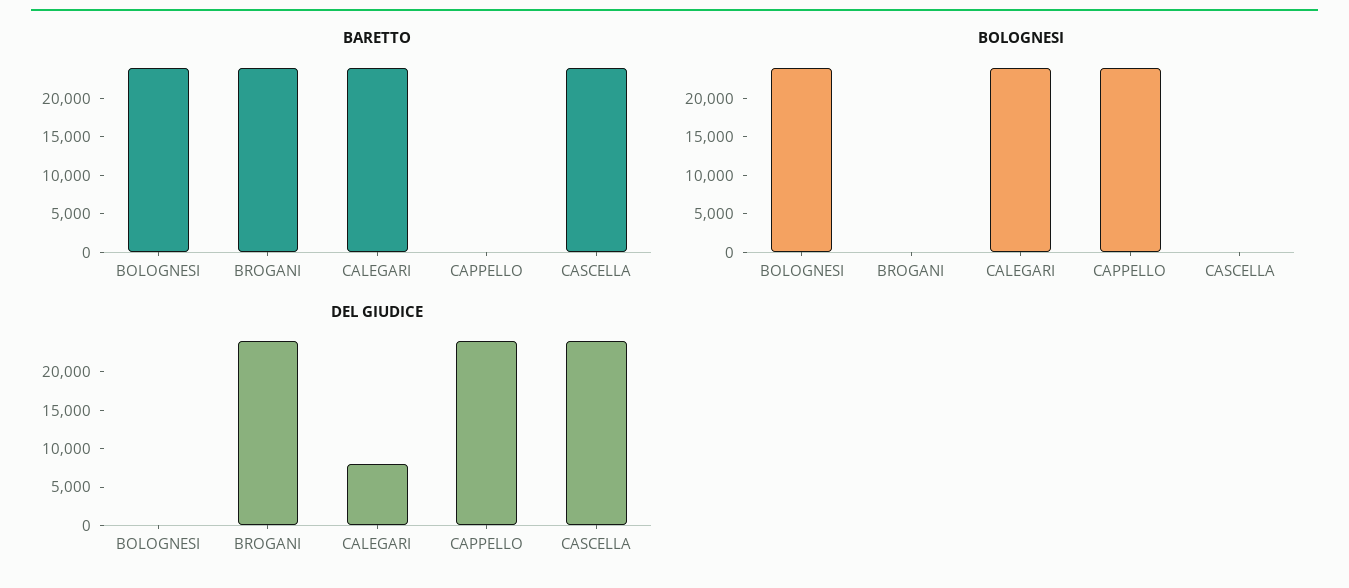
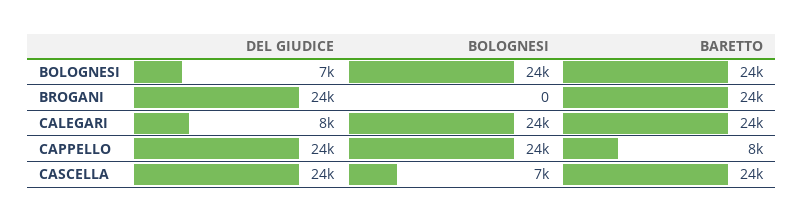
BARETTO, CAPPELLO: 0 -> 8000
BOLOGNESI, CASCELLA: 0 -> 7000
DEL GIUDICE, BOLOGNESI: 0 -> 7000

